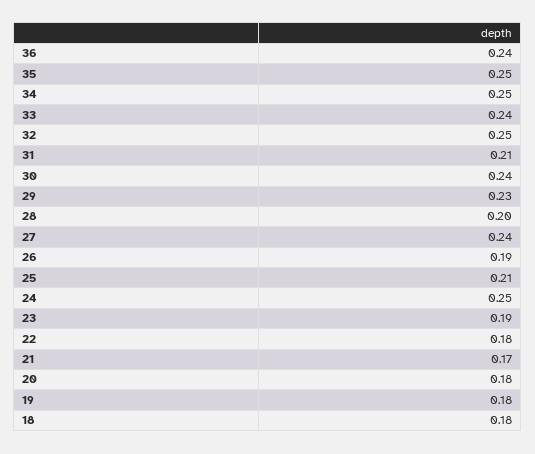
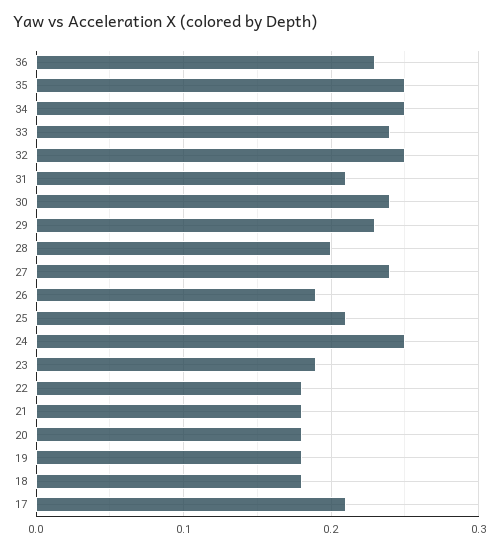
36: 0.24 -> 0.23
21: 0.17 -> 0.18
17: none -> 0.21

